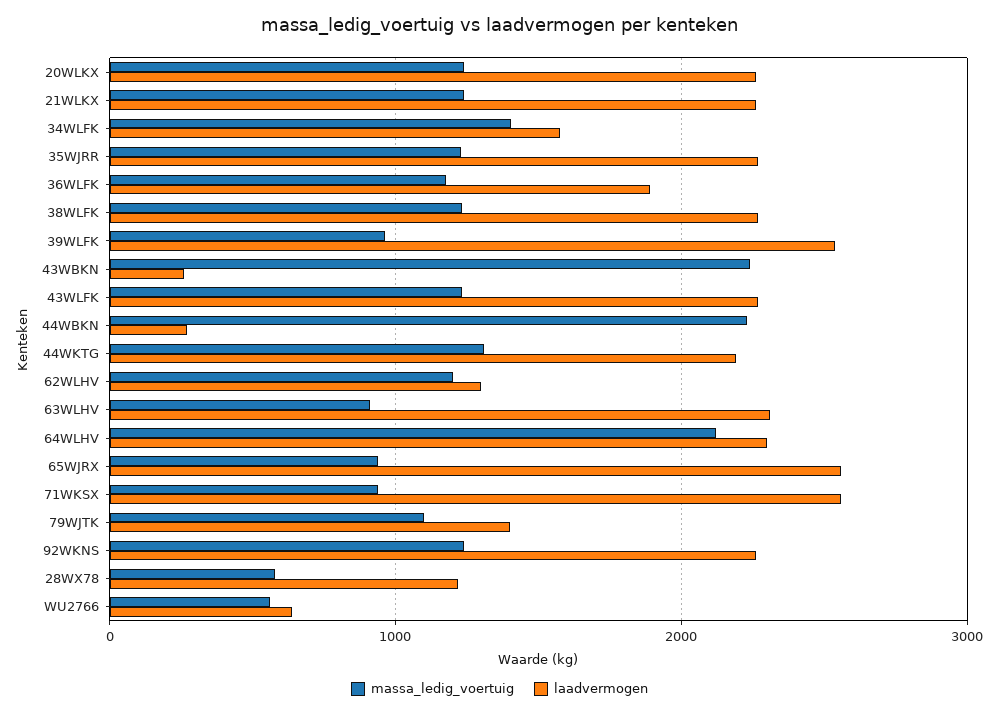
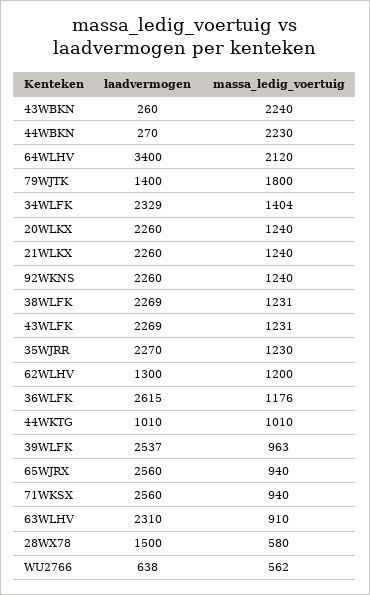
laadvermogen, 34WLFK: 1600 -> 2329
laadvermogen, 36WLFK: 1900 -> 2615
massa_ledig_voertuig, 44WKTG: 1300 -> 1010
laadvermogen, 44WKTG: 2200 -> 1010
laadvermogen, 64WLHV: 2300 -> 3400
massa_ledig_voertuig, 79WJTK: 1100 -> 1800
laadvermogen, 28WX78: 1200 -> 1500

